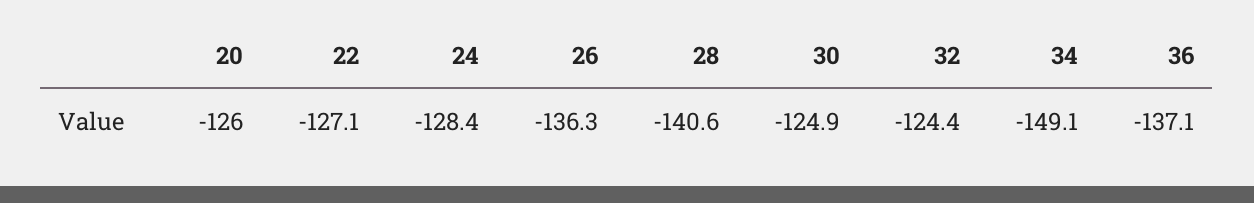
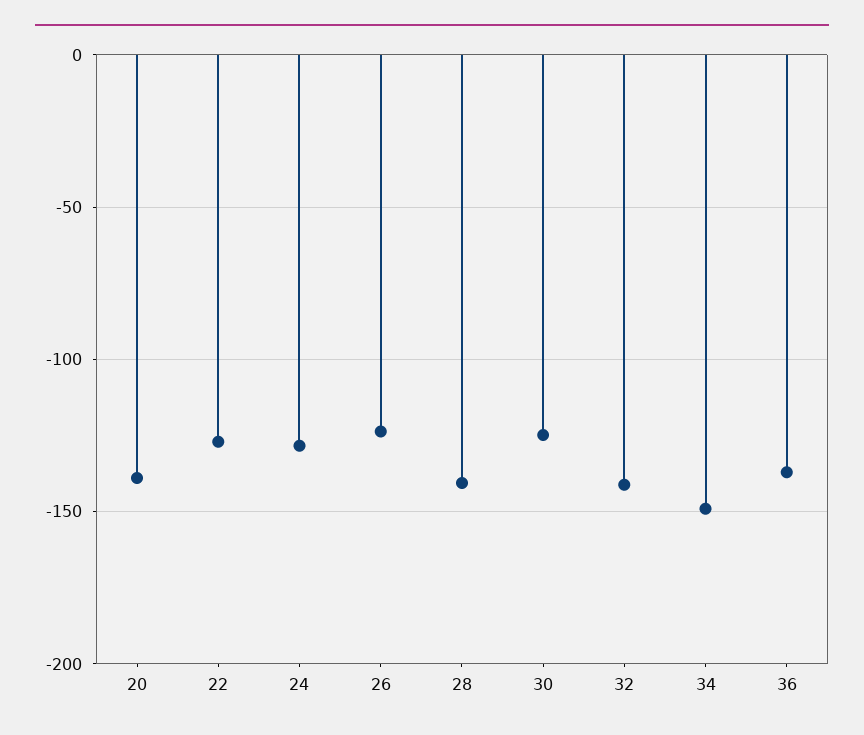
20: -126 -> -140
26: -136.3 -> -125
32: -124.4 -> -140

